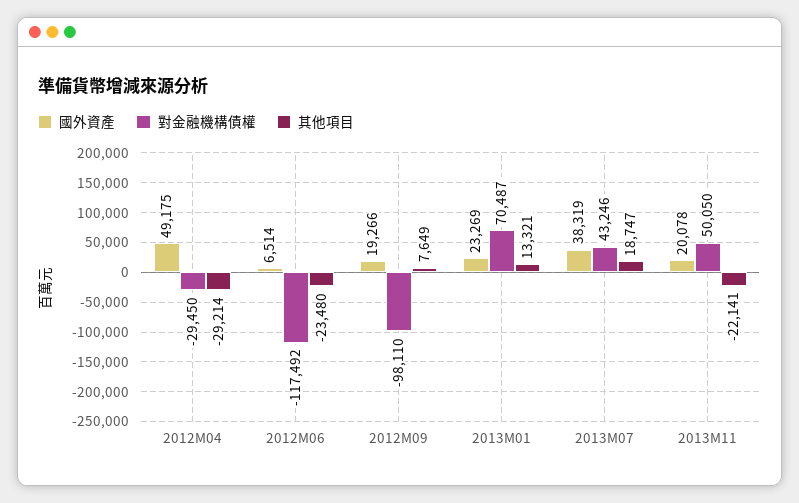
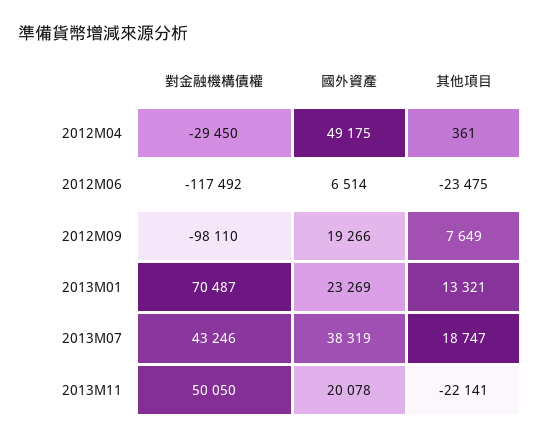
其他項目, 2012M04: -29214 -> 361
其他項目, 2012M06: -23480 -> -23475

